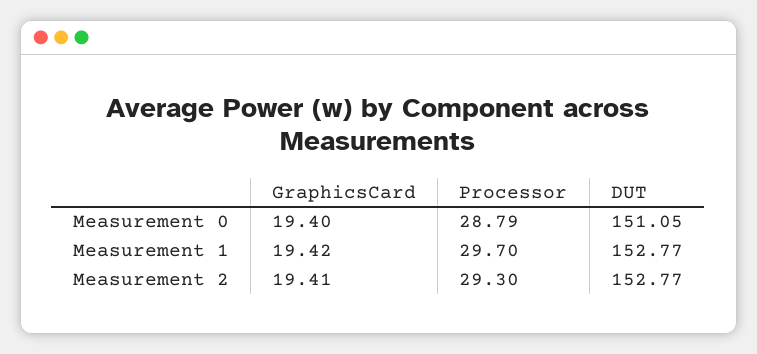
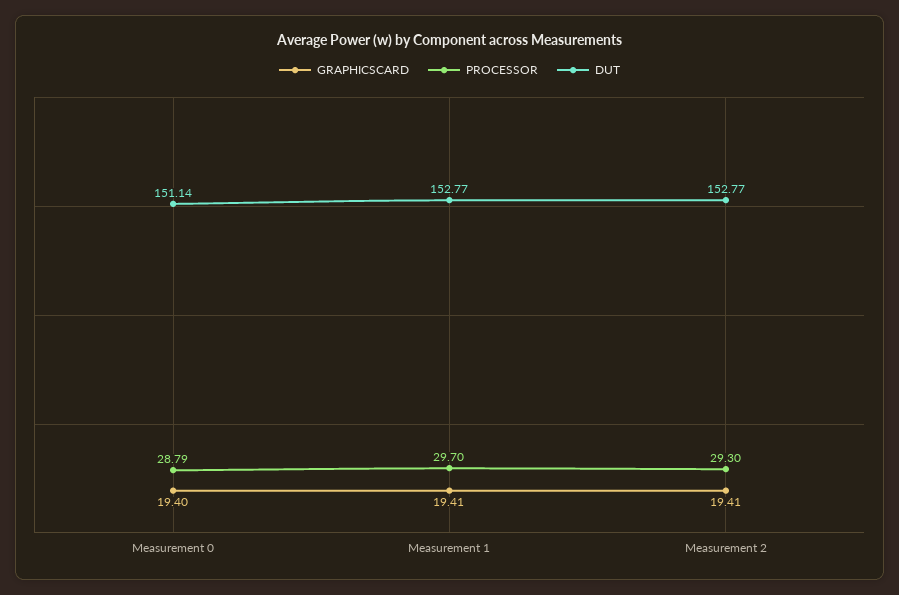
DUT, Measurement 0: 151.05 -> 151.14
GraphicsCard, Measurement 1: 19.42 -> 19.41

